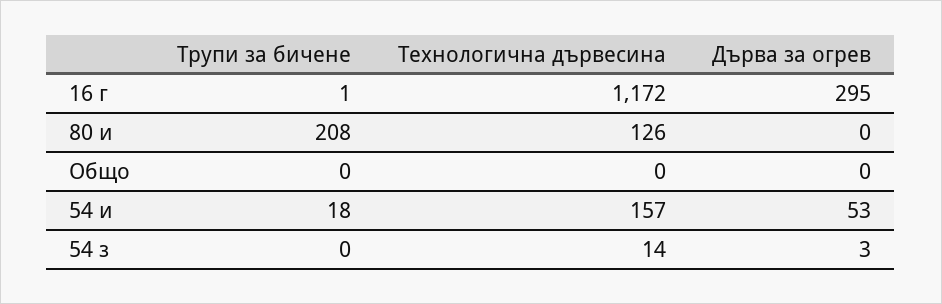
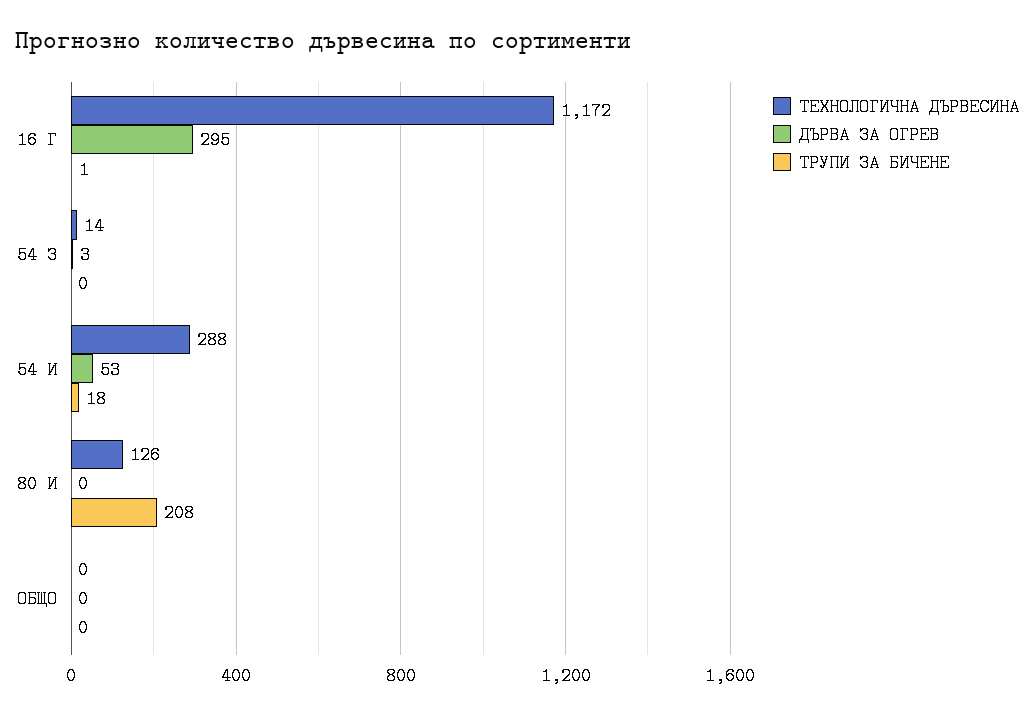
Технологична дървесина, 54 и: 157 -> 288

